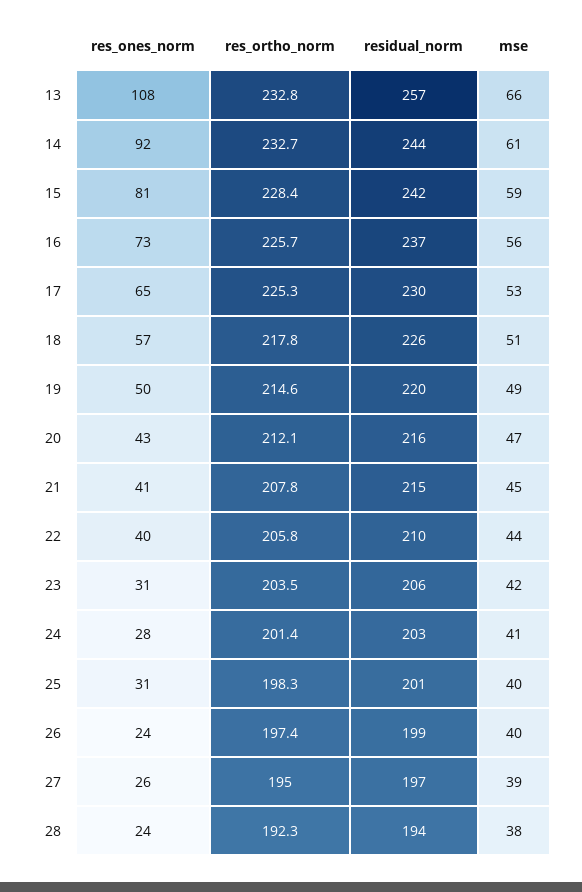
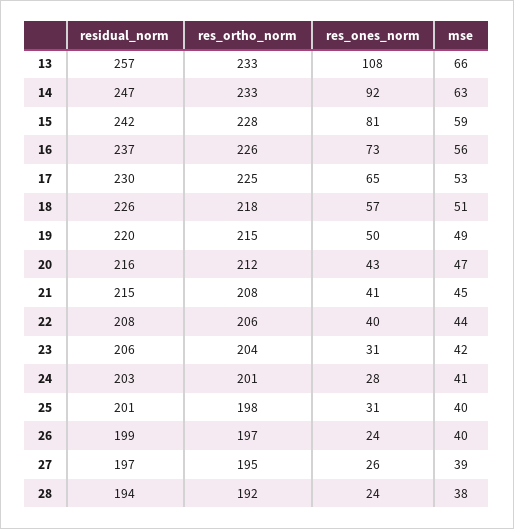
residual_norm, 14: 244 -> 247
mse, 14: 61 -> 63
residual_norm, 22: 210 -> 208

